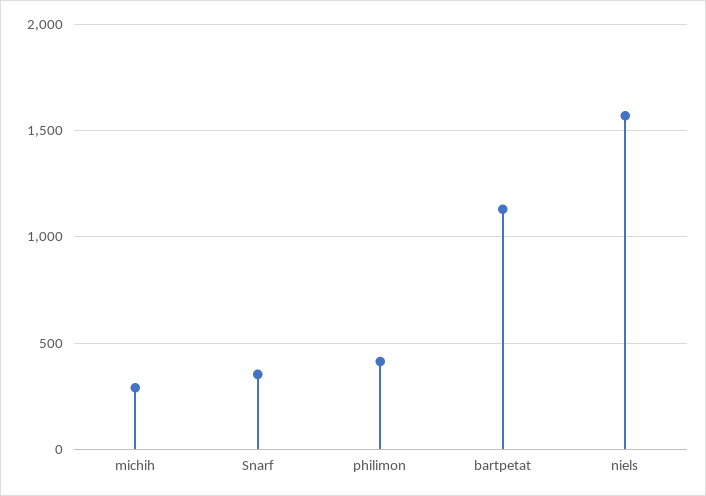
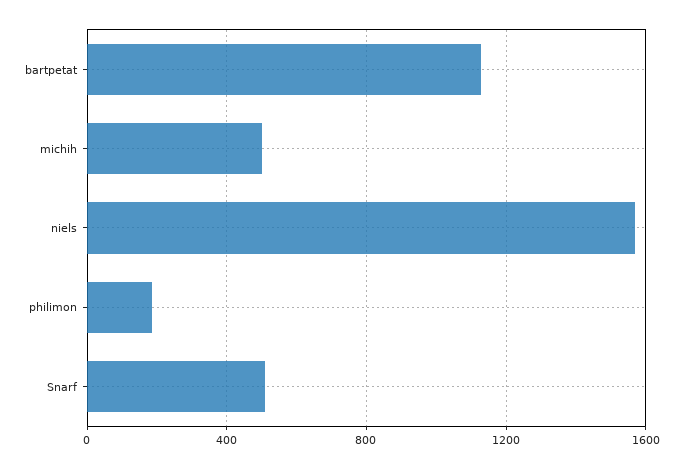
michih: 300 -> 500
Snarf: 350 -> 500
philimon: 400 -> 200

